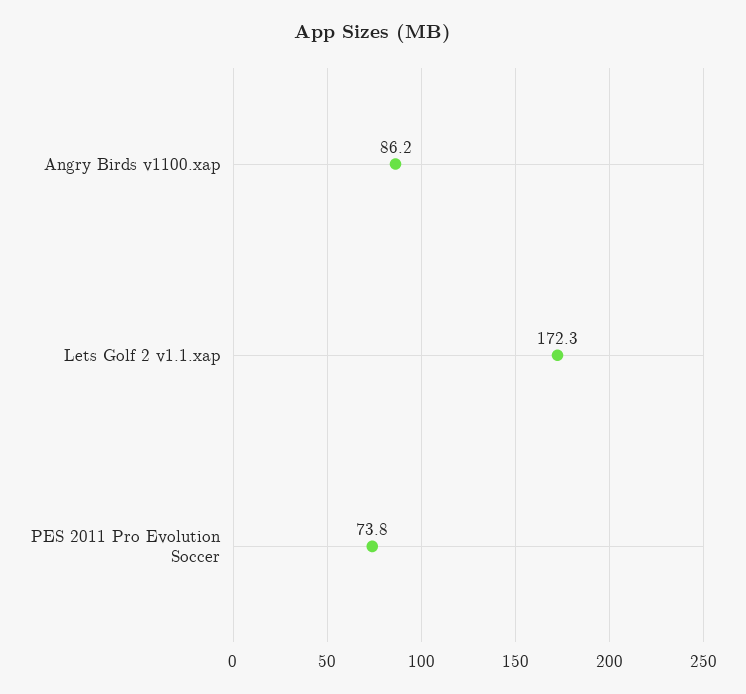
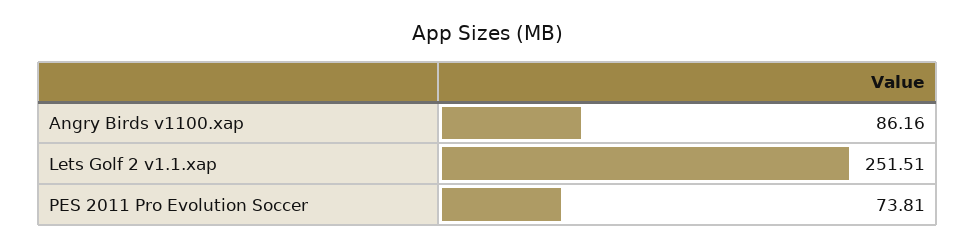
Lets Golf 2 v1.1.xap: 172.3 -> 251.51

